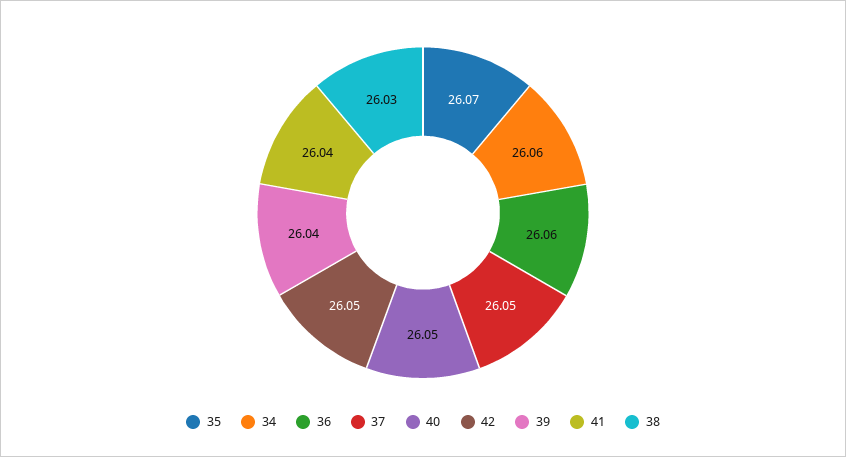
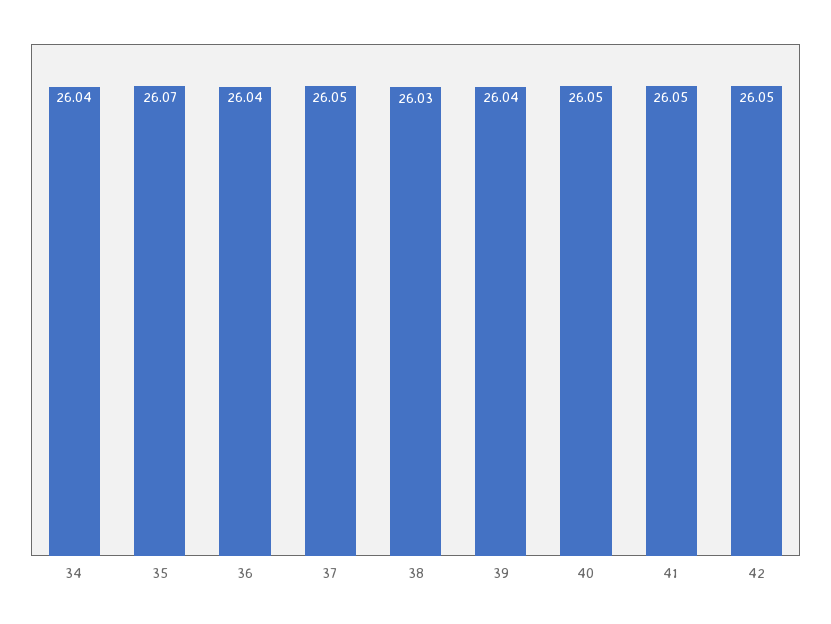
34: 26.06 -> 26.04
36: 26.06 -> 26.04
41: 26.04 -> 26.05

